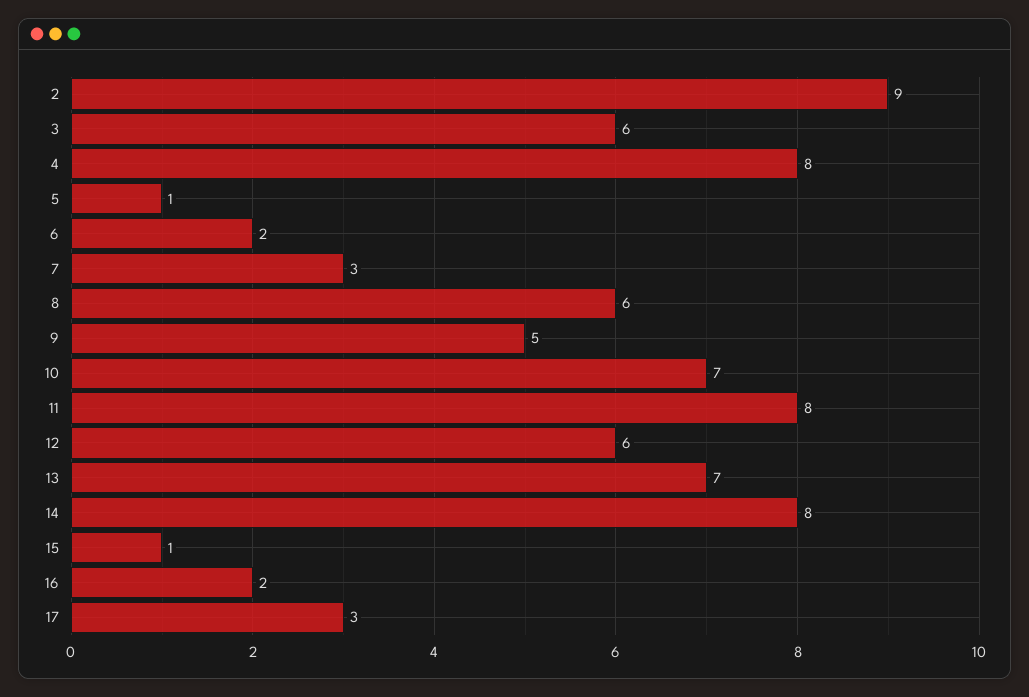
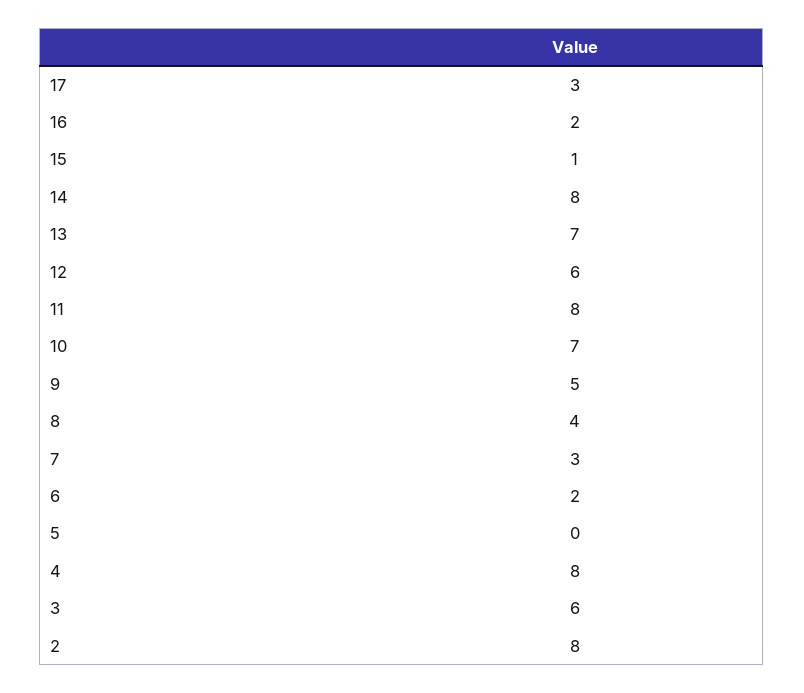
2: 9 -> 8
5: 1 -> 0
8: 6 -> 4

